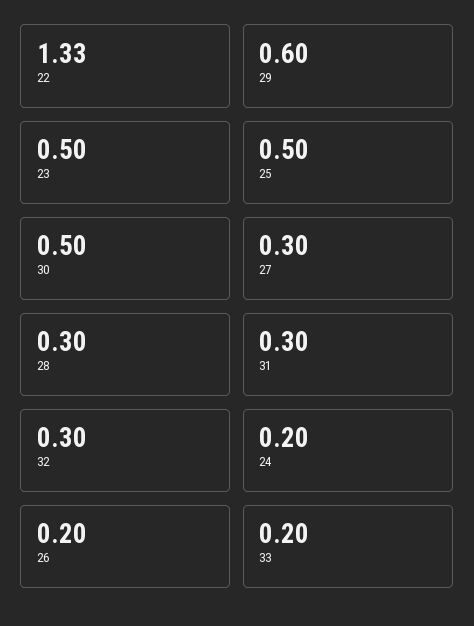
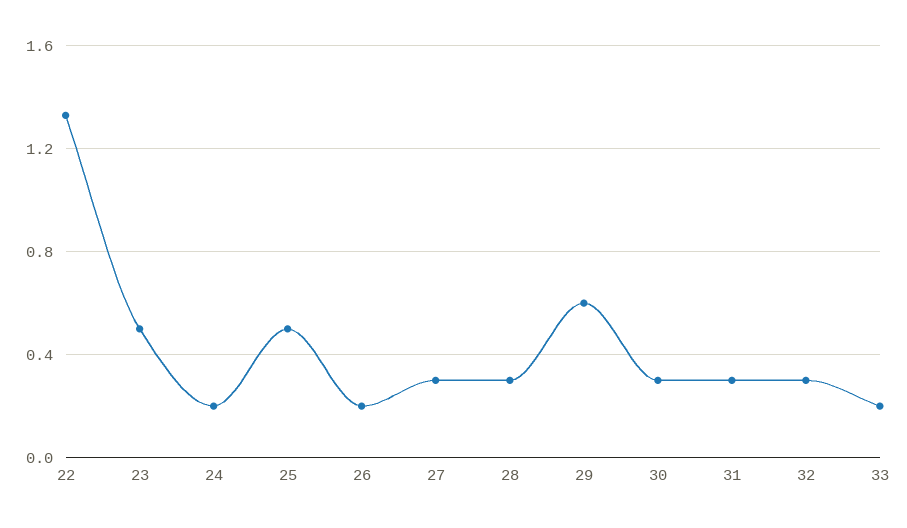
30: 0.5 -> 0.3

